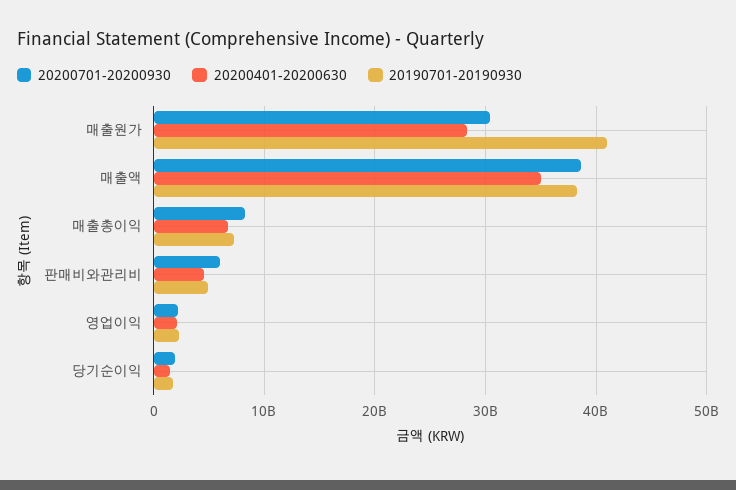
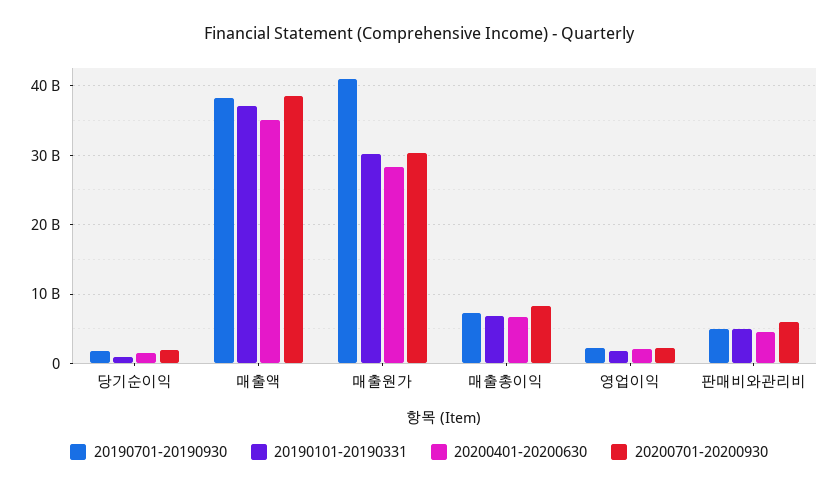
20190101-20190331, 당기순이익: none -> 1000000000
20190101-20190331, 매출액: none -> 37000000000
20190101-20190331, 매출원가: none -> 30000000000
20190101-20190331, 매출총이익: none -> 7000000000
20190101-20190331, 영업이익: none -> 2000000000
20190101-20190331, 판매비와관리비: none -> 5000000000

